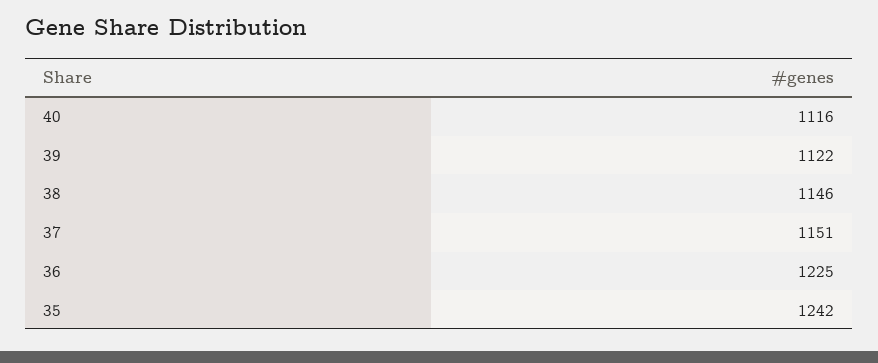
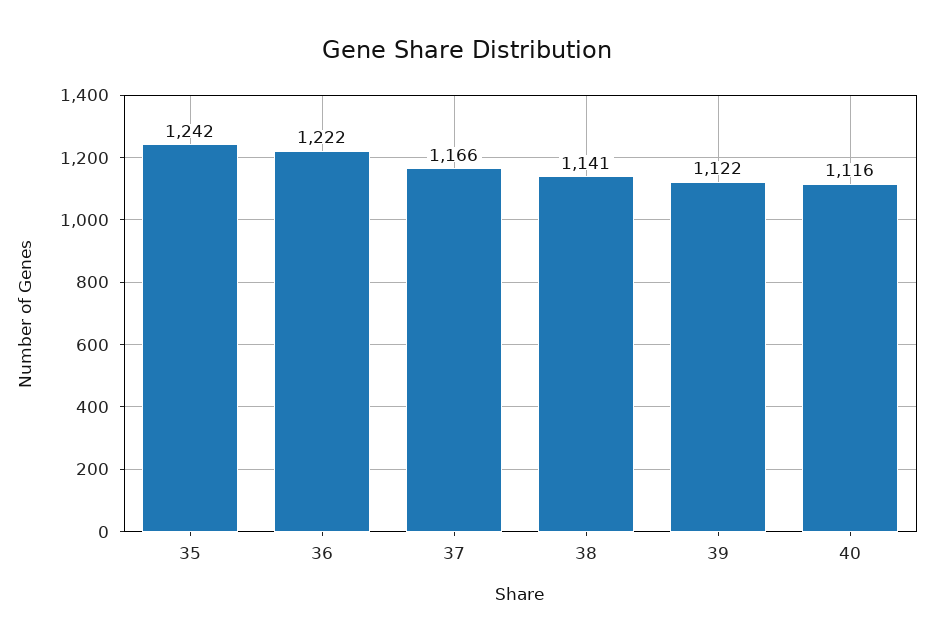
38: 1146 -> 1141
37: 1151 -> 1166
36: 1225 -> 1222

